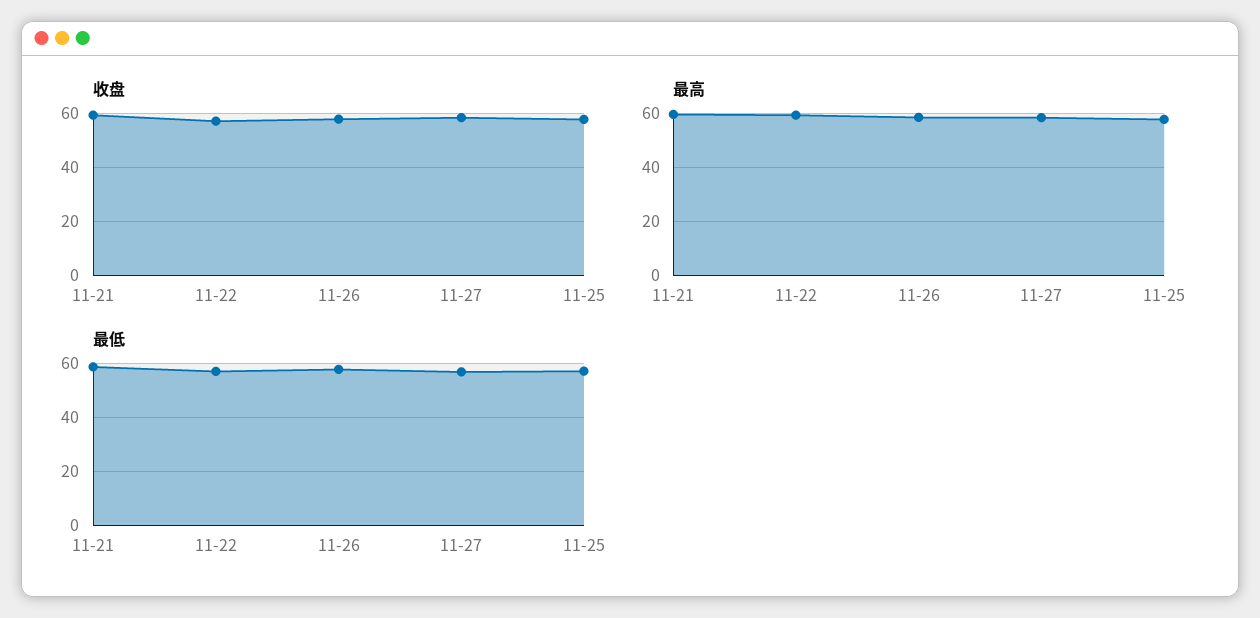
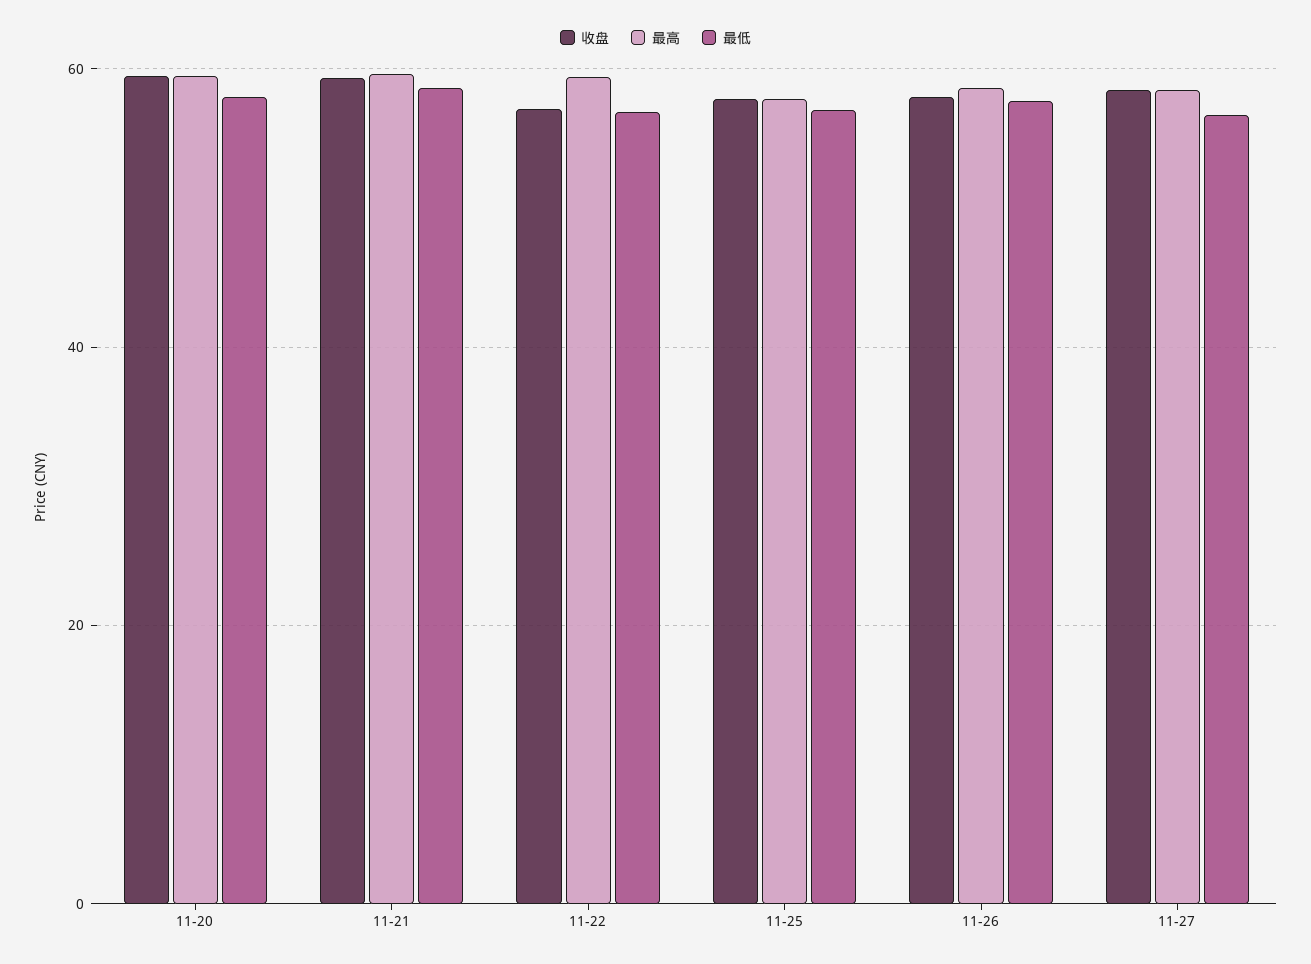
收盘, 11-20: none -> 60
最高, 11-20: none -> 60
最低, 11-20: none -> 58

